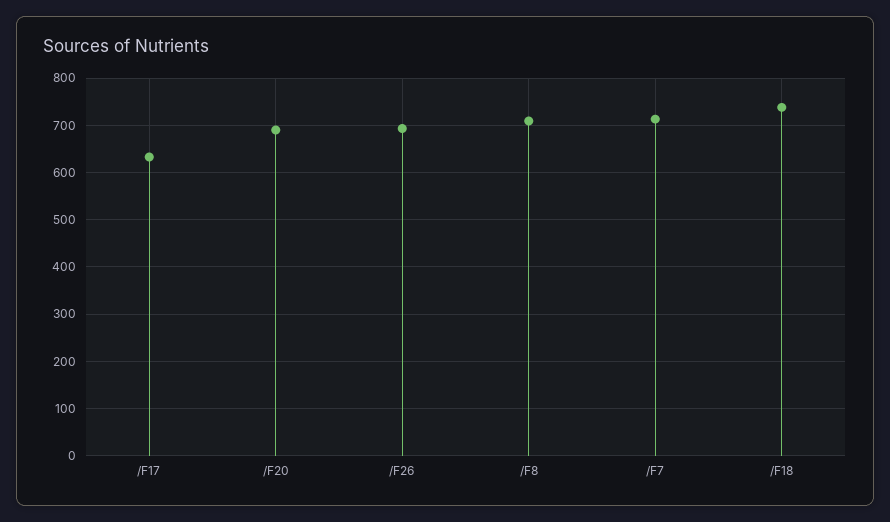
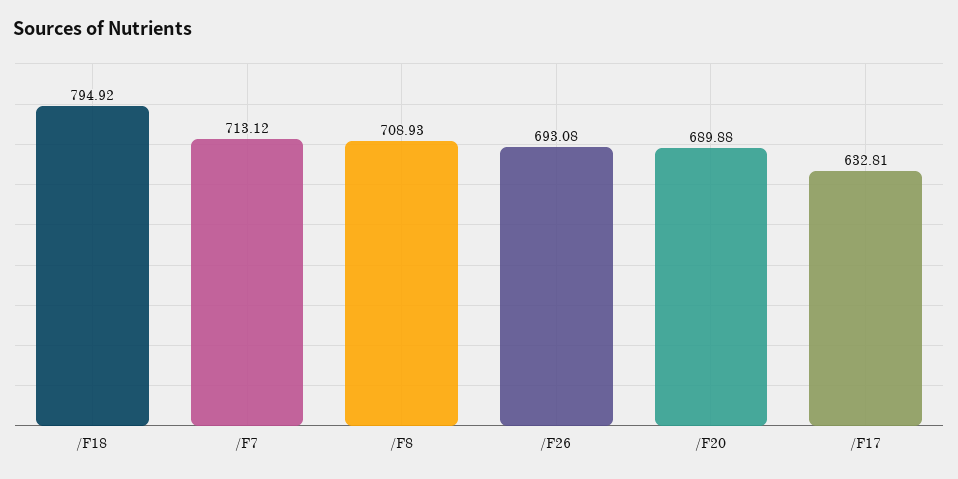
/F18: 740 -> 794.92

